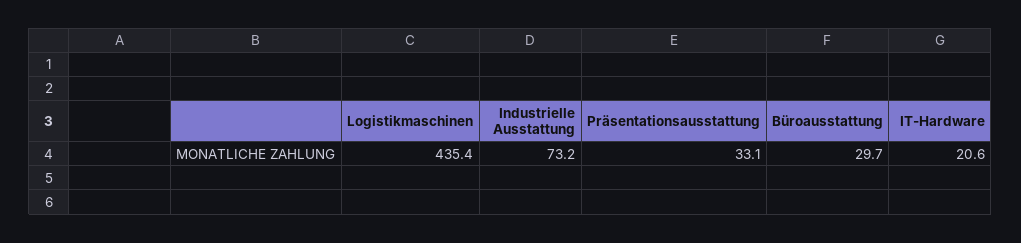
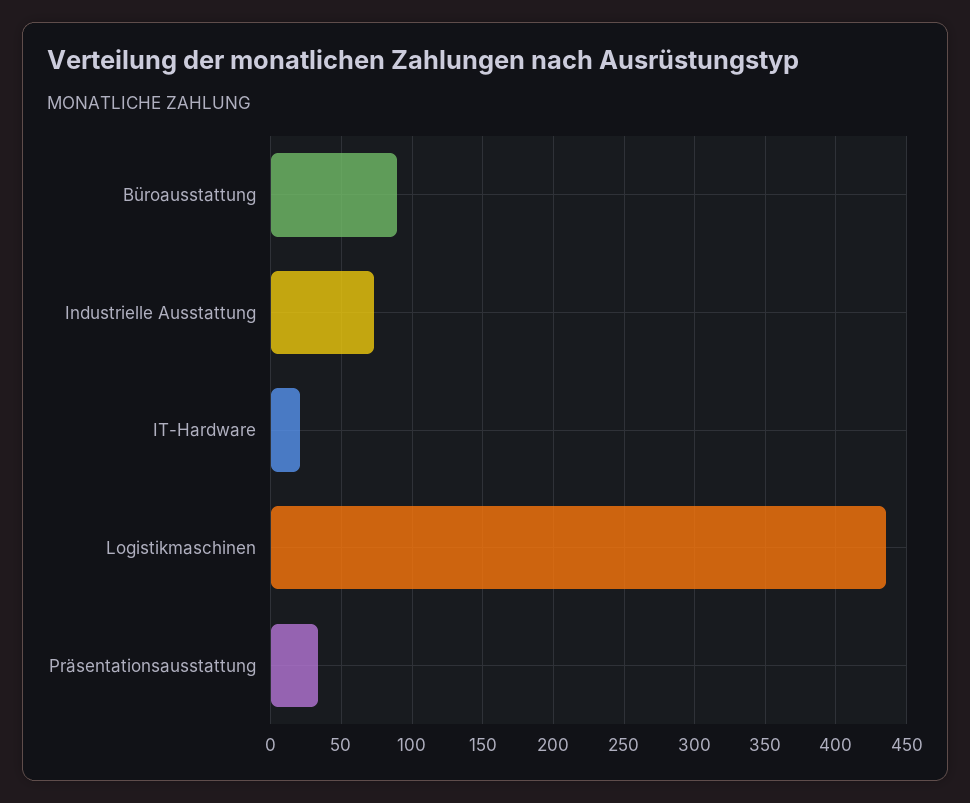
Büroausstattung: 29.7 -> 90

